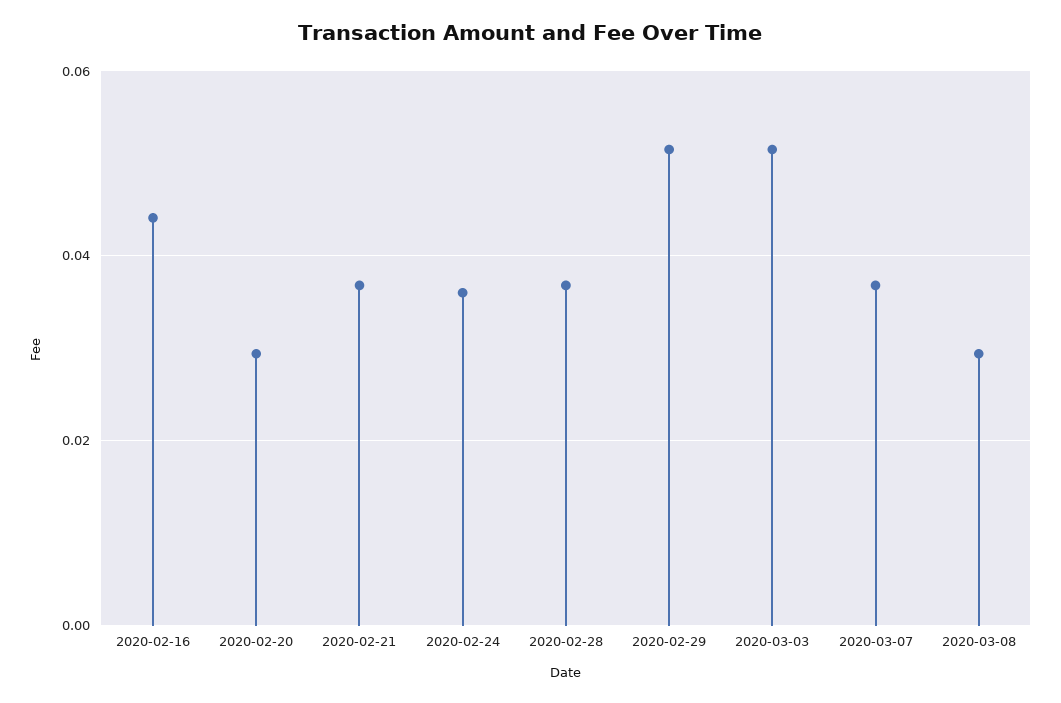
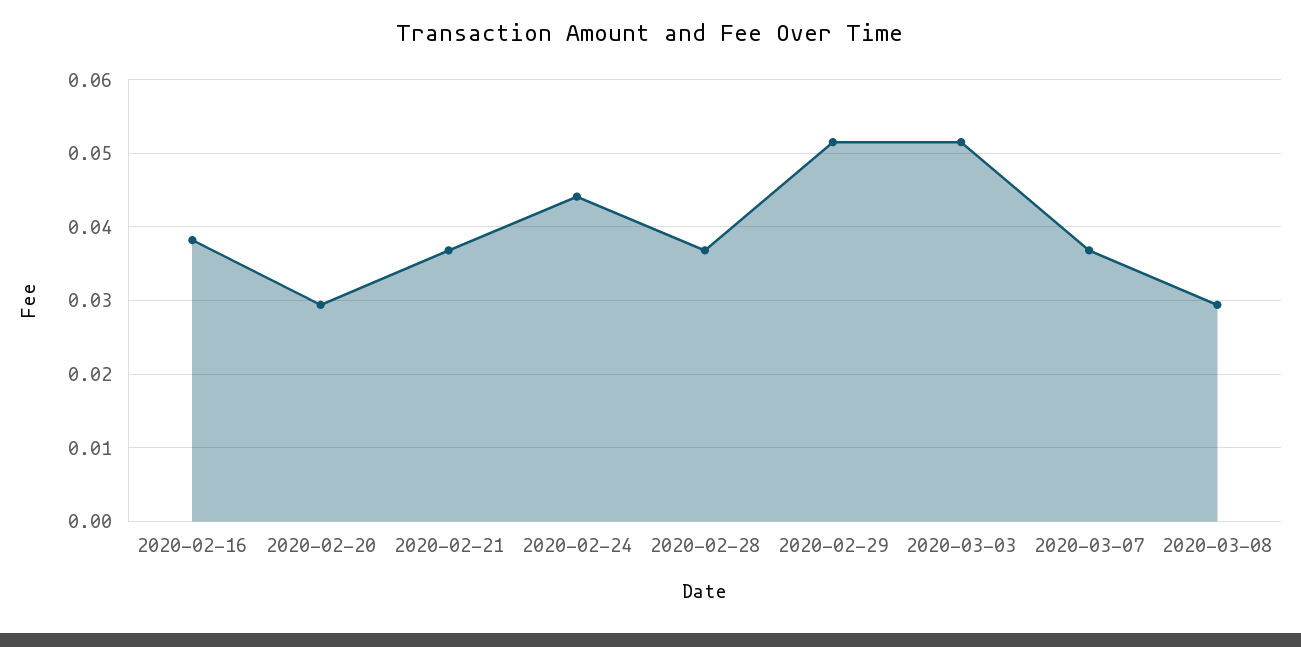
2020-02-16: 0.044 -> 0.038
2020-02-24: 0.036 -> 0.044

